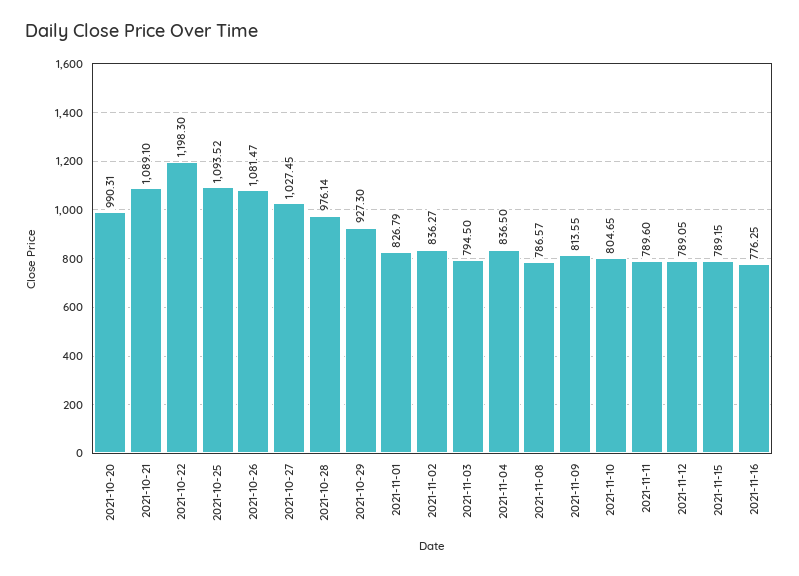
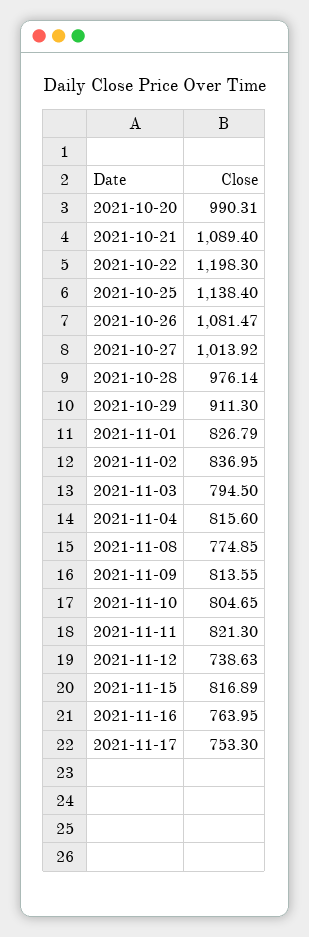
2021-10-21: 1089.1 -> 1089.4
2021-10-25: 1093.52 -> 1138.4
2021-10-27: 1027.45 -> 1013.92
2021-10-29: 927.3 -> 911.3
2021-11-02: 836.27 -> 836.95
2021-11-04: 836.5 -> 815.6
2021-11-08: 786.57 -> 774.85
2021-11-11: 789.6 -> 821.3
2021-11-12: 789.05 -> 738.63
2021-11-15: 789.15 -> 816.89
2021-11-16: 776.25 -> 763.95
2021-11-17: none -> 753.3

